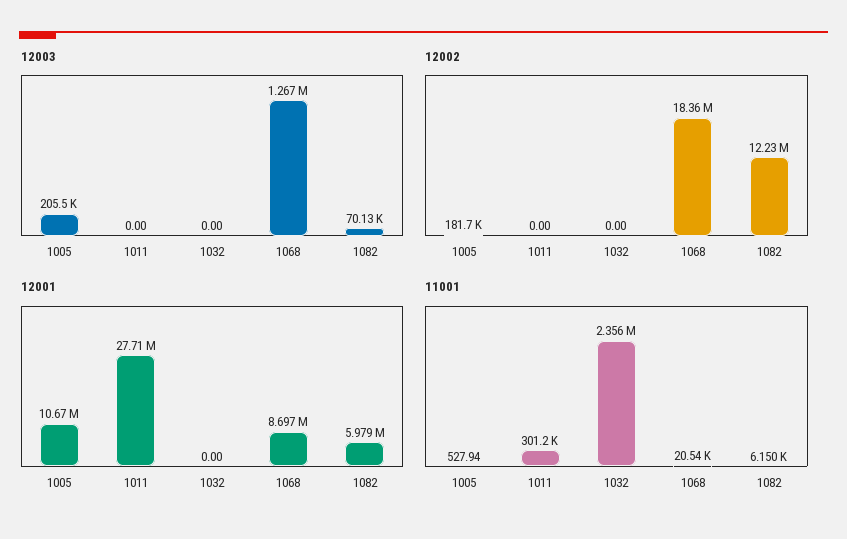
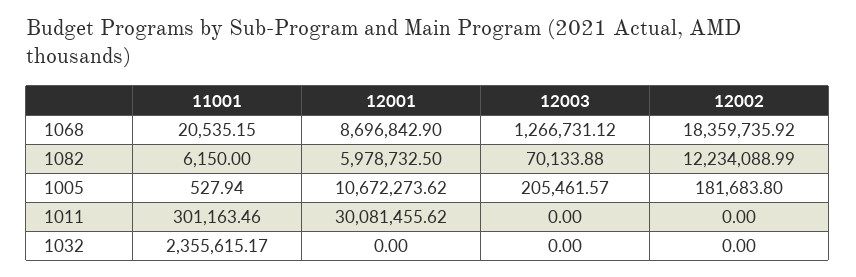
12001, 1011: 27710000 -> 30081455.62

